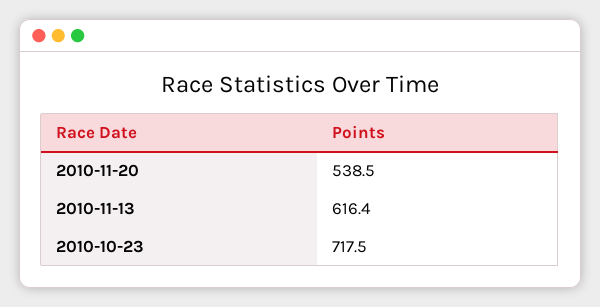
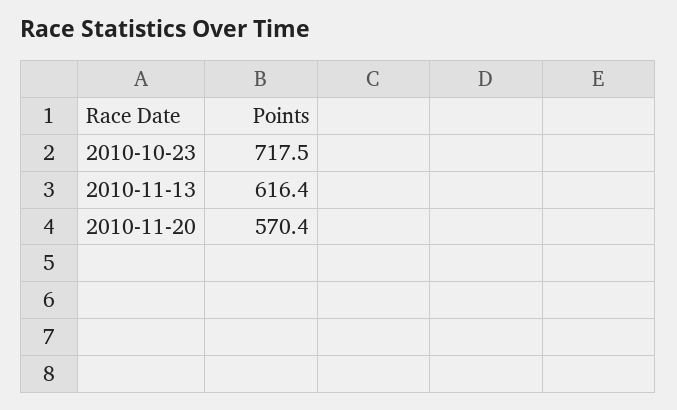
2010-11-20: 538.5 -> 570.4

